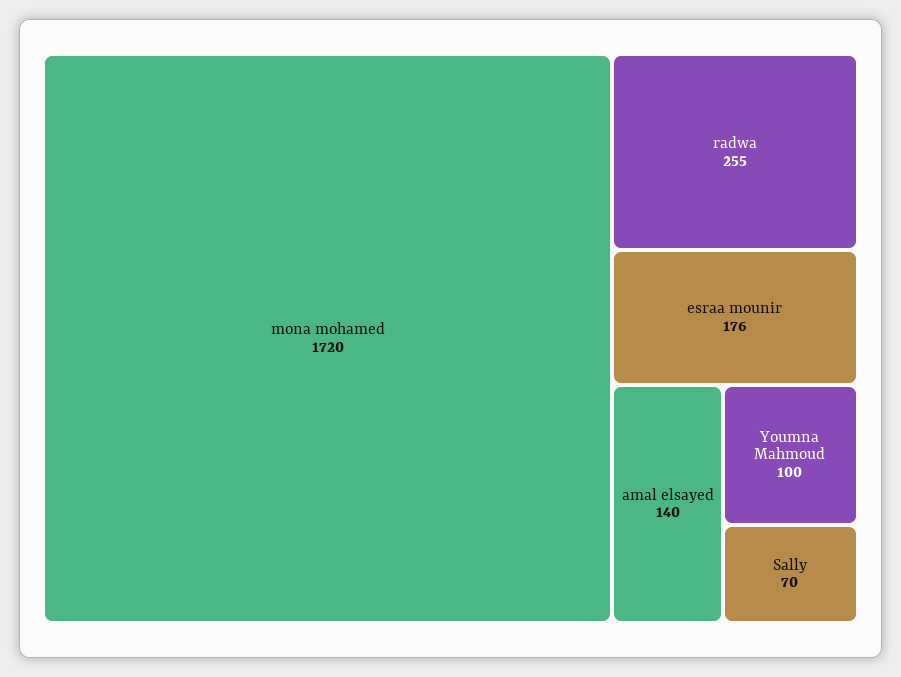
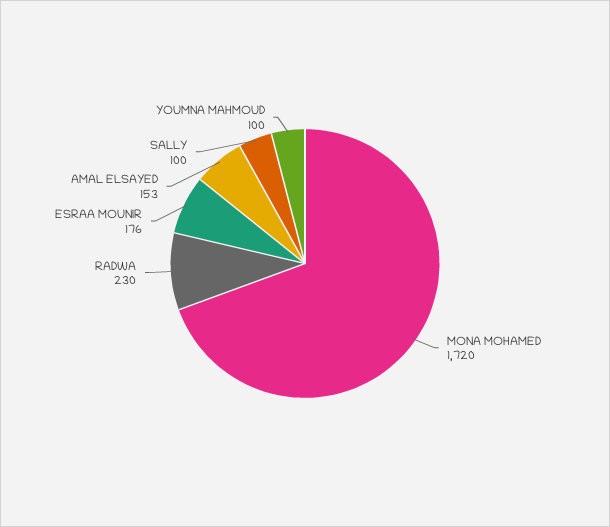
radwa: 255 -> 230
amal elsayed: 140 -> 153
Sally: 70 -> 100

